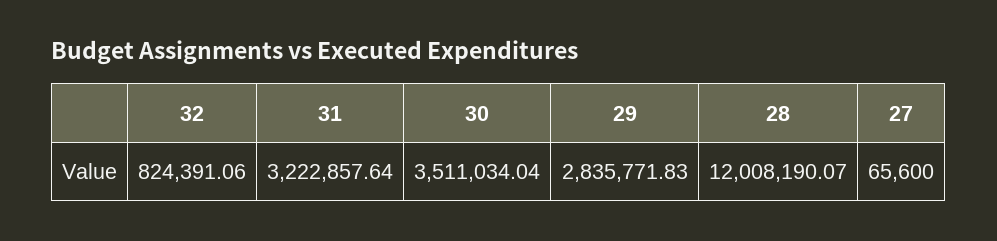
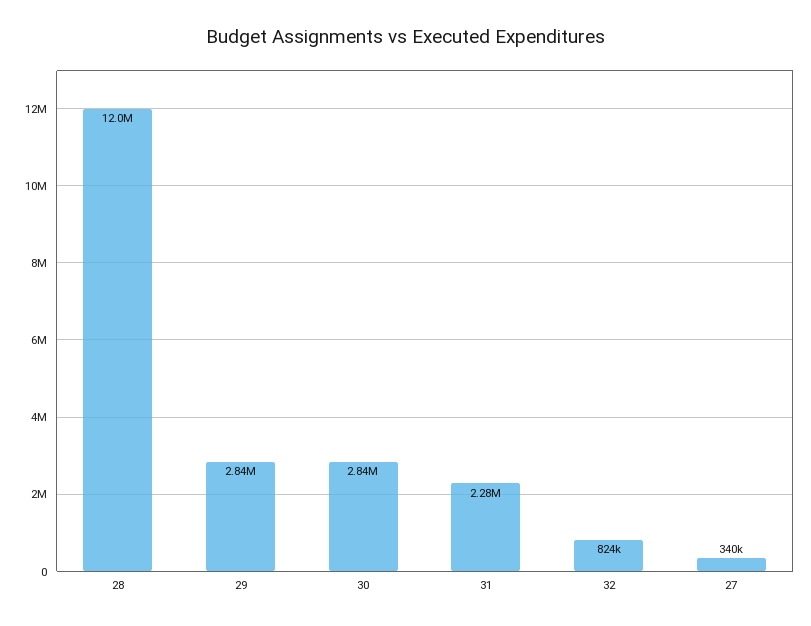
31: 3222857.64 -> 2280000
30: 3511034.04 -> 2840000
27: 65600 -> 340000

